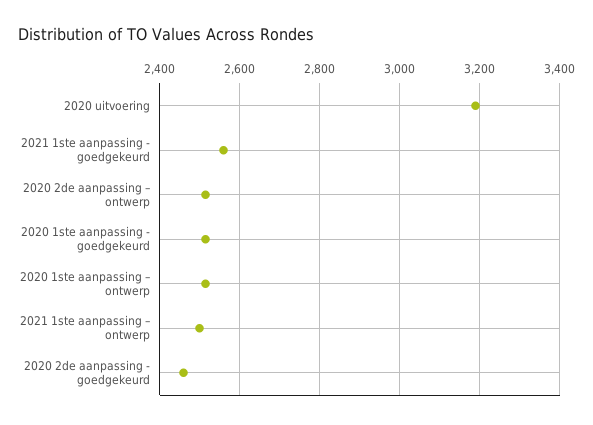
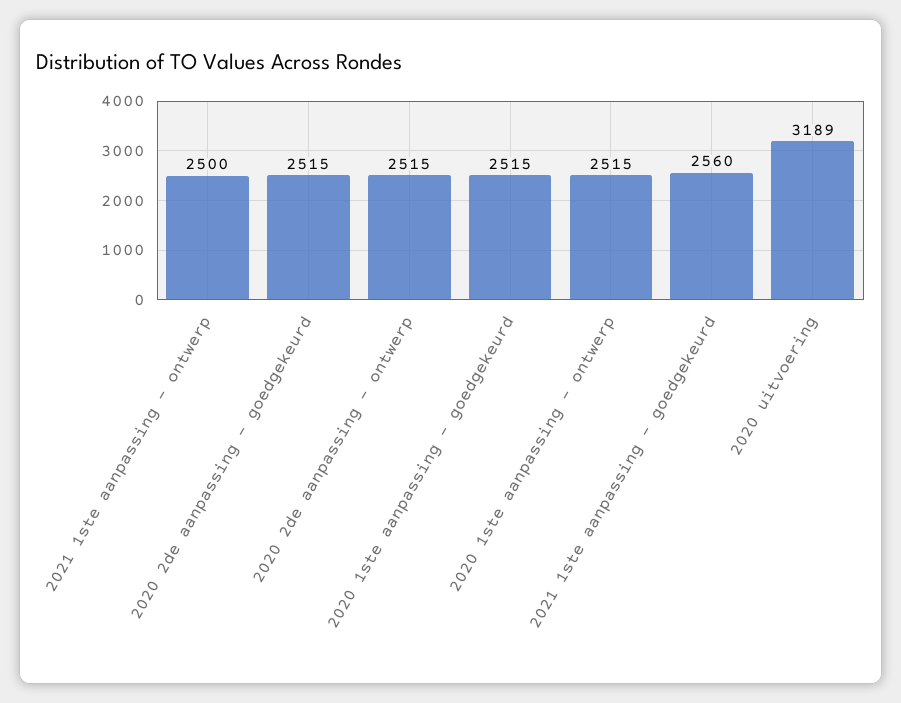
2020 2de aanpassing - goedgekeurd: 2460 -> 2515

